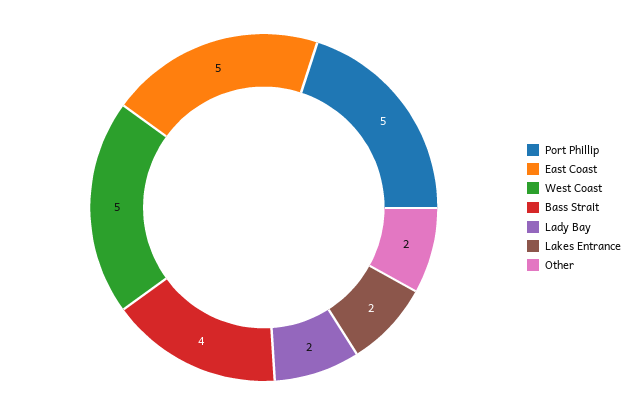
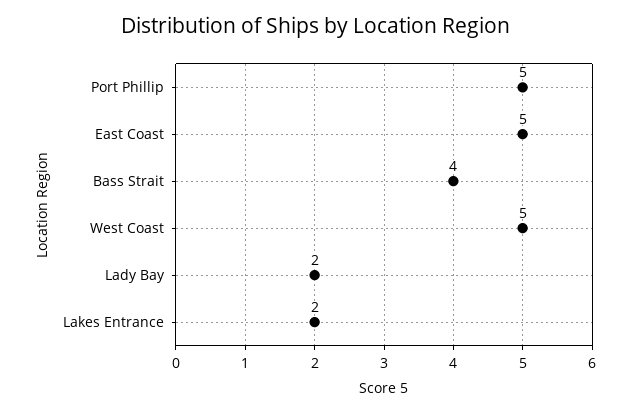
Other: 2 -> none

